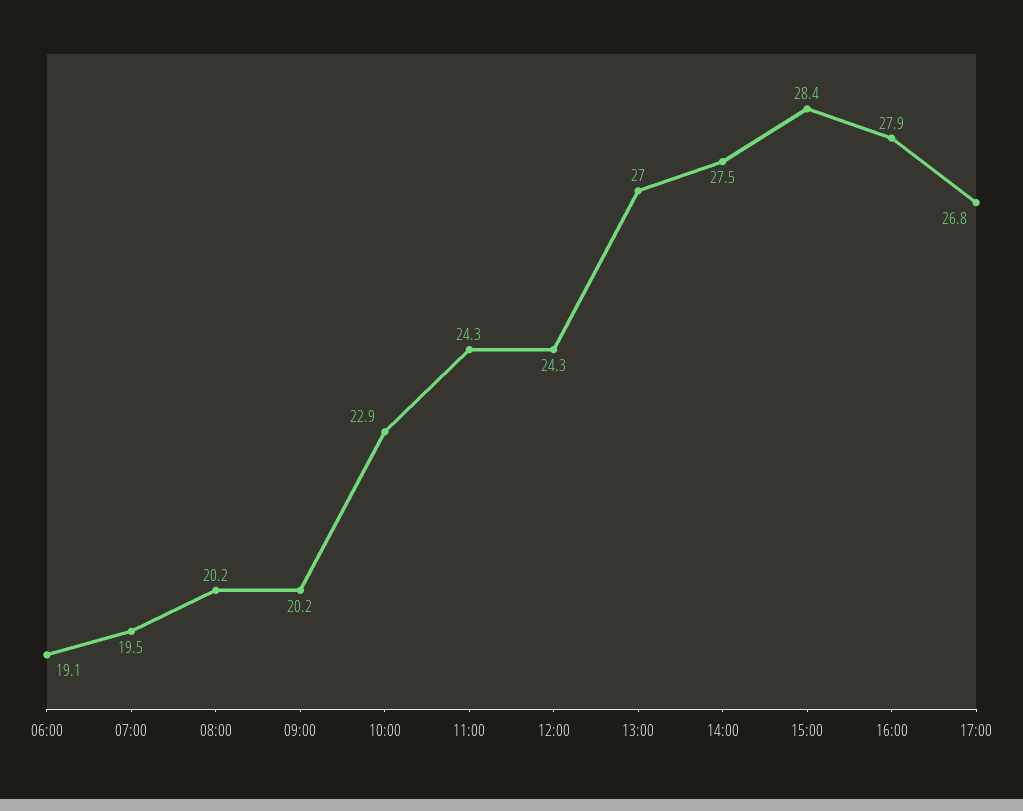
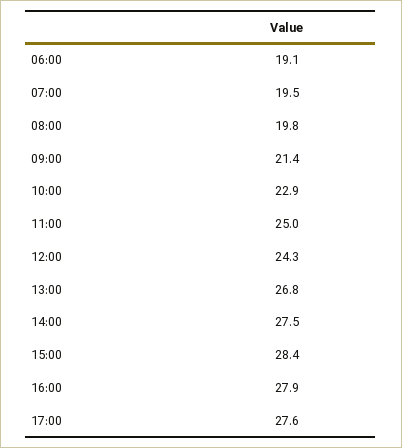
08:00: 20.2 -> 19.8
09:00: 20.2 -> 21.4
11:00: 24.3 -> 25
13:00: 27 -> 26.8
17:00: 26.8 -> 27.6

